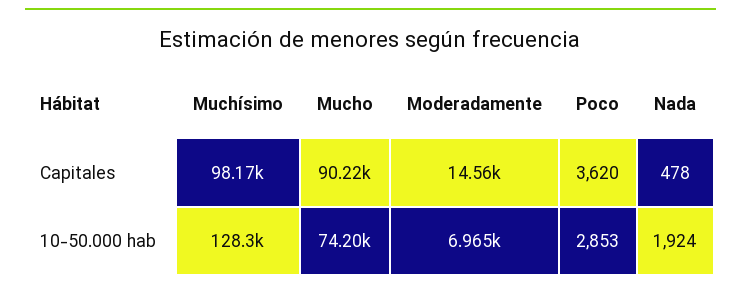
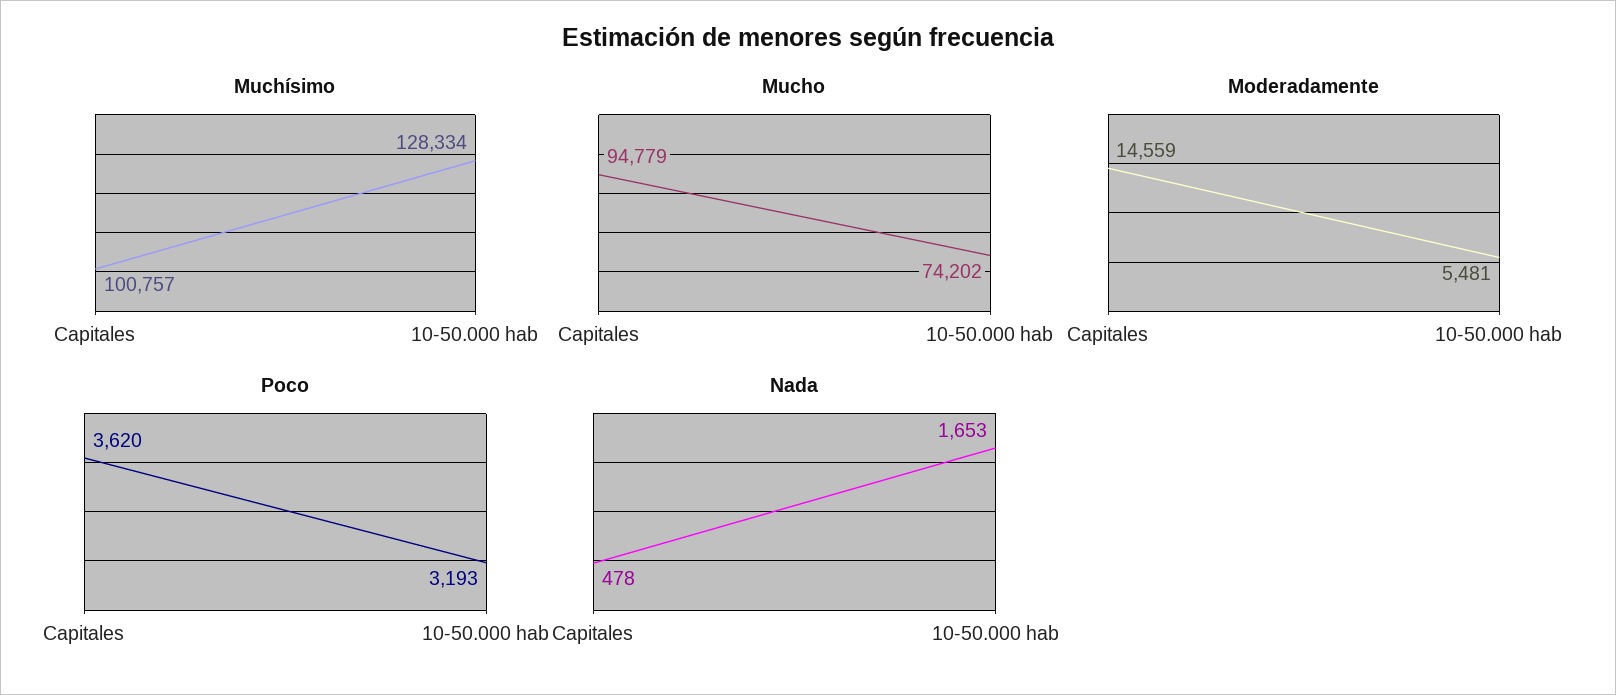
Muchísimo, Capitales: 98170 -> 100757
Mucho, Capitales: 90220 -> 94779
Moderadamente, 10-50.000 hab: 6965 -> 5481
Poco, 10-50.000 hab: 2853 -> 3193
Nada, 10-50.000 hab: 1924 -> 1653

